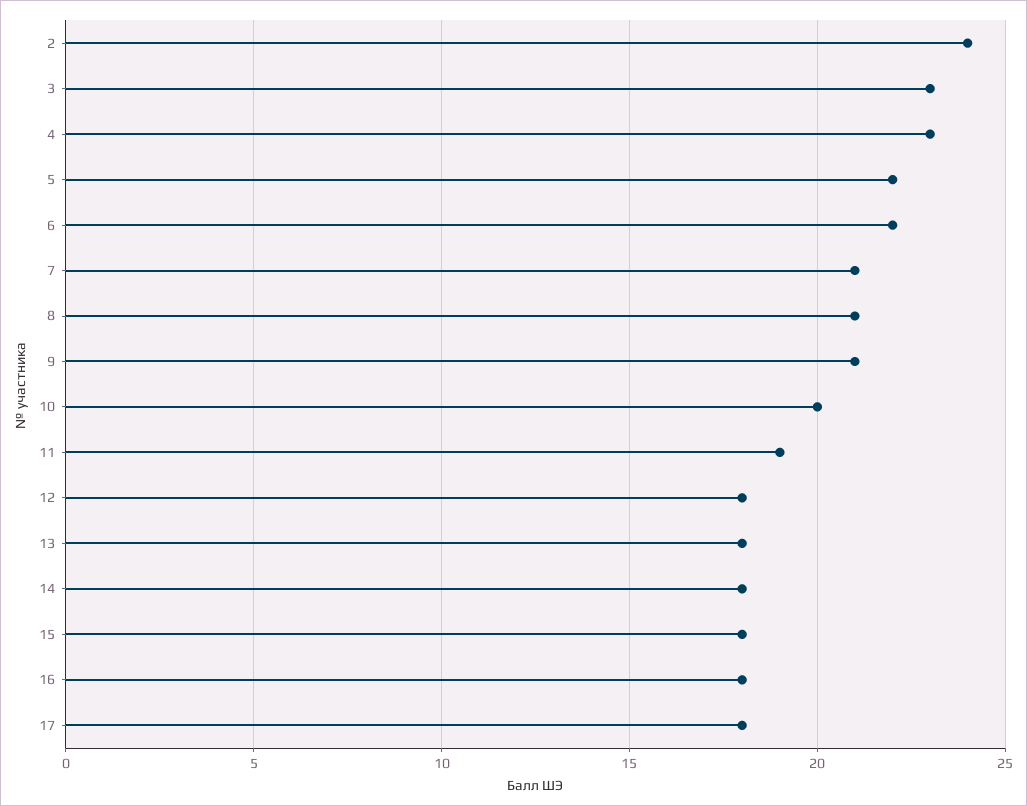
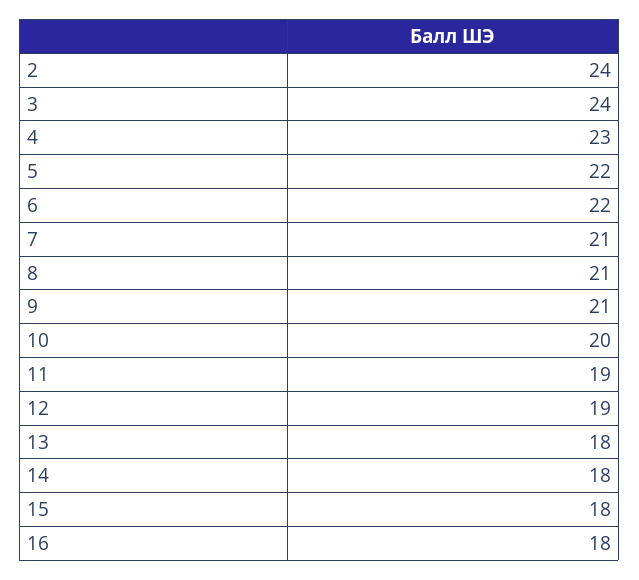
3: 23 -> 24
12: 18 -> 19
17: 18 -> none

